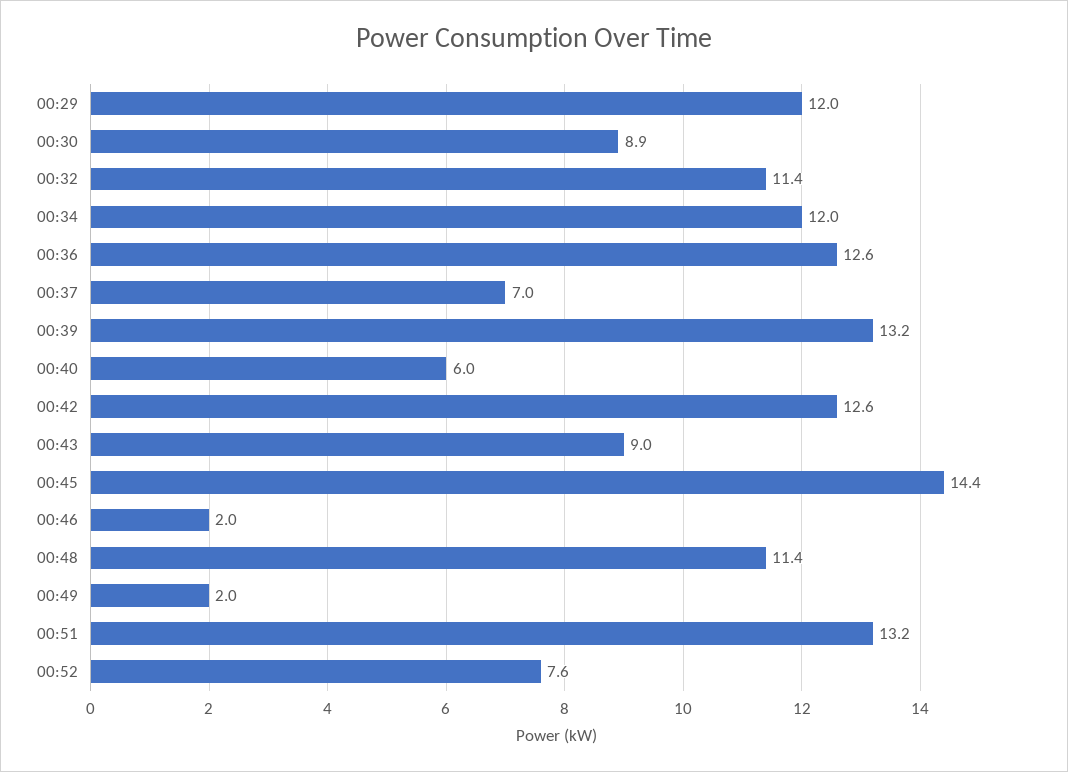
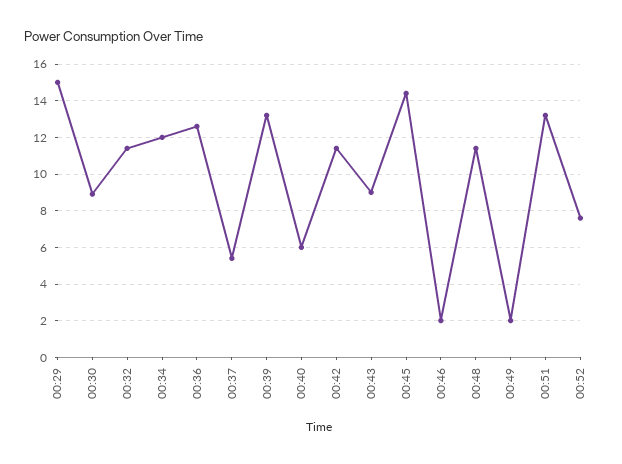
00:29: 12 -> 15
00:37: 7 -> 5.5
00:42: 12.6 -> 11.5

